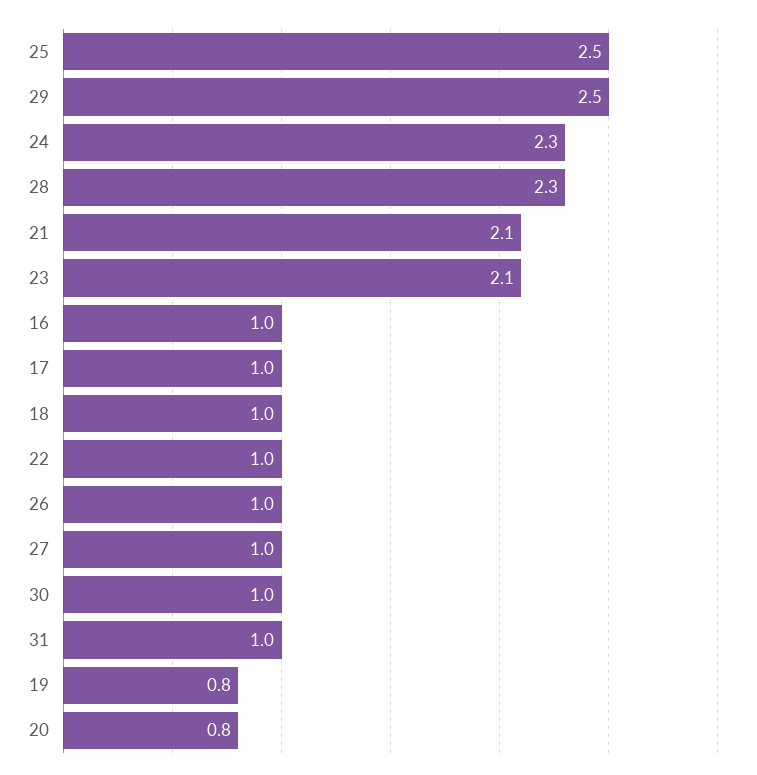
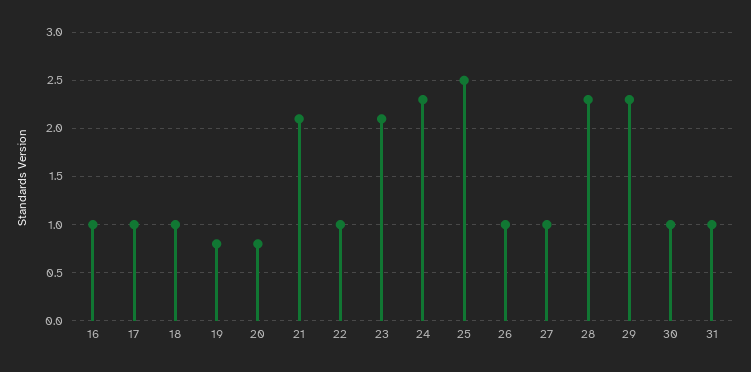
29: 2.5 -> 2.3

